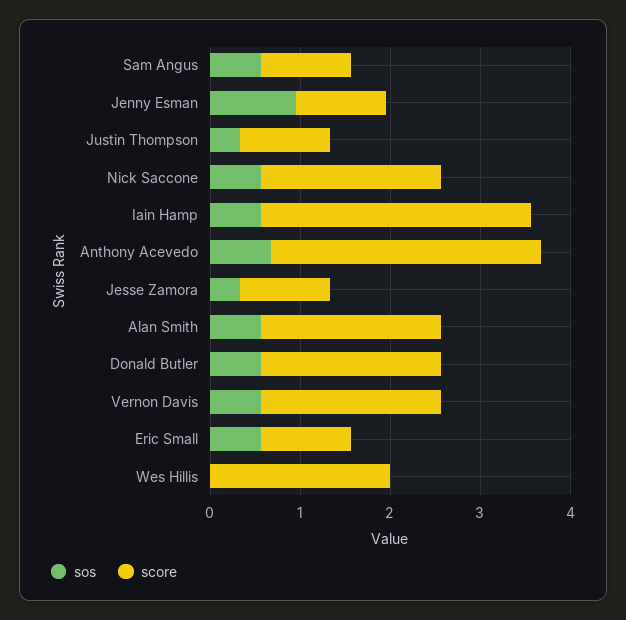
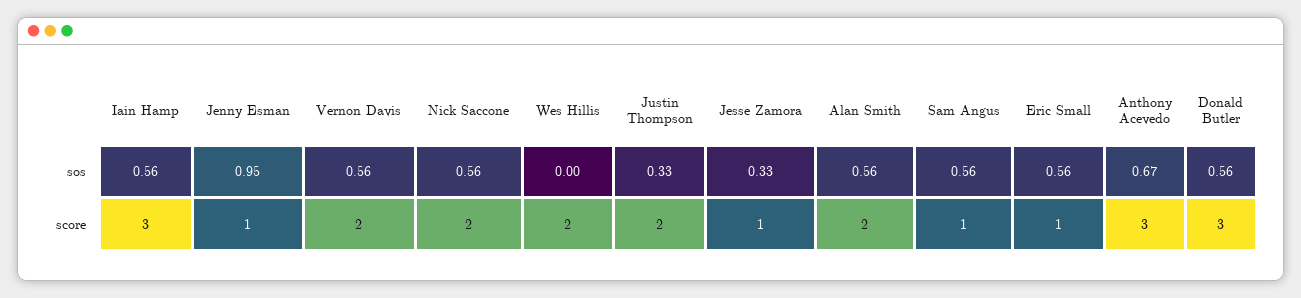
score, Justin Thompson: 1 -> 2
score, Donald Butler: 2 -> 3

